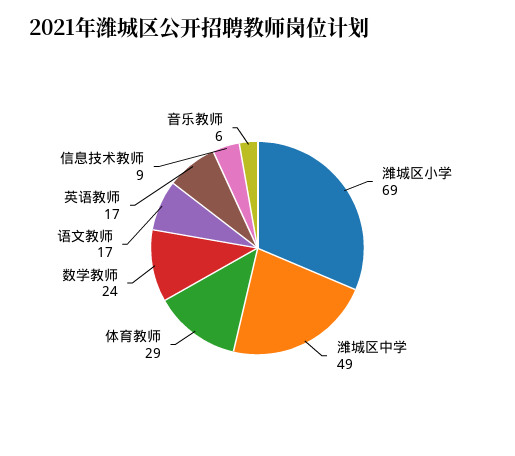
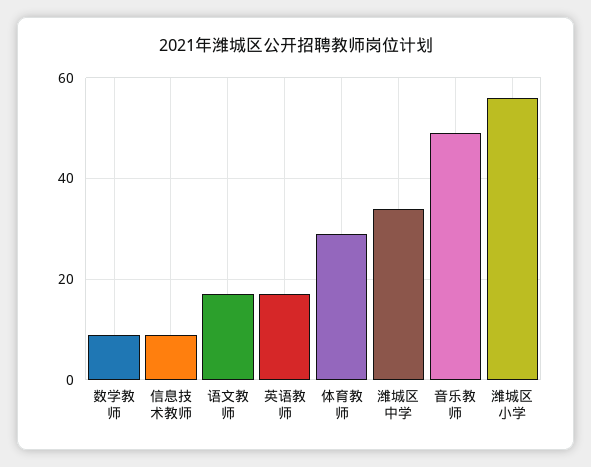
潍城区小学: 69 -> 55
潍城区中学: 49 -> 35
数学教师: 24 -> 10
音乐教师: 6 -> 50

